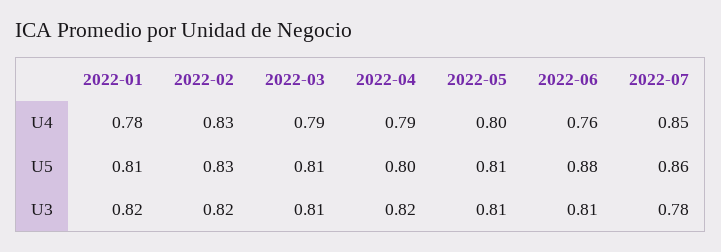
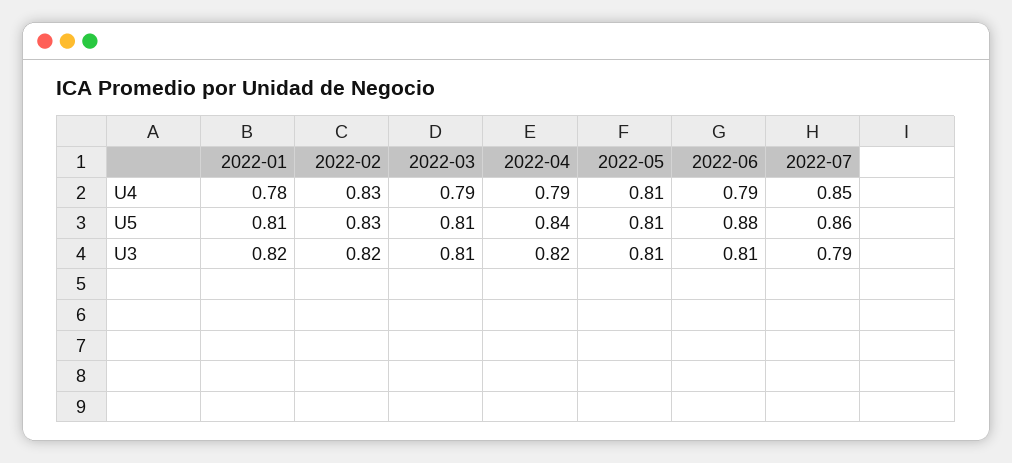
2022-05, U4: 0.8 -> 0.81
2022-06, U4: 0.76 -> 0.79
2022-04, U5: 0.8 -> 0.84
2022-07, U3: 0.78 -> 0.79

